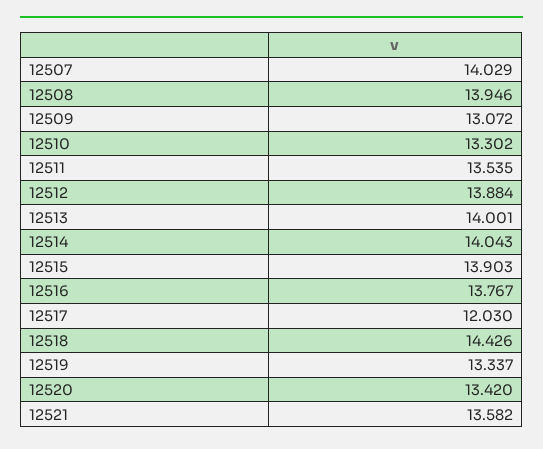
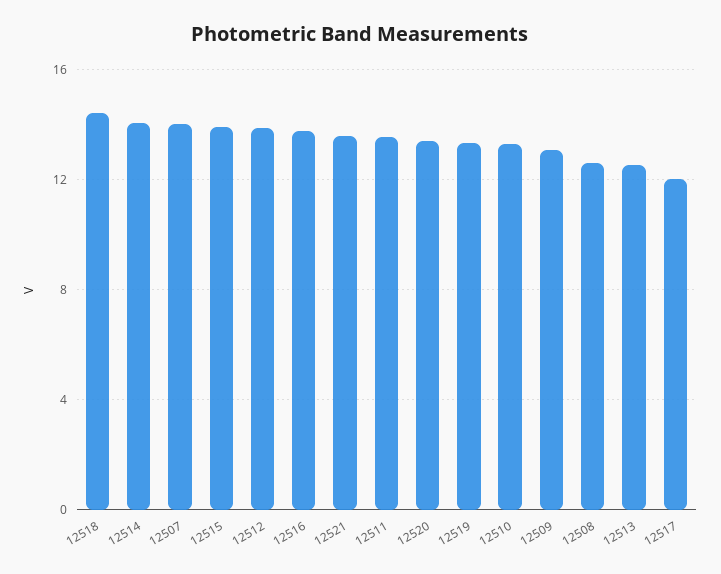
12508: 13.946 -> 12.5
12513: 14.001 -> 12.5

